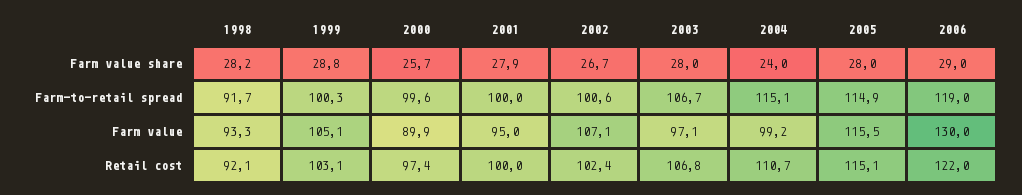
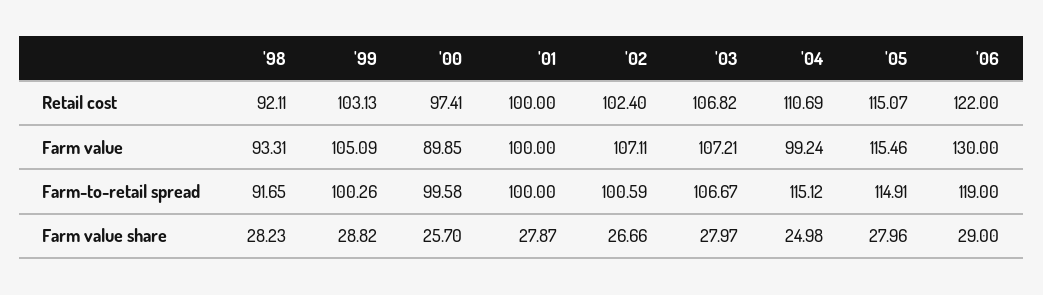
2004, Farm value share: 24 -> 24.98
2001, Farm value: 95 -> 100
2003, Farm value: 97.1 -> 107.21

